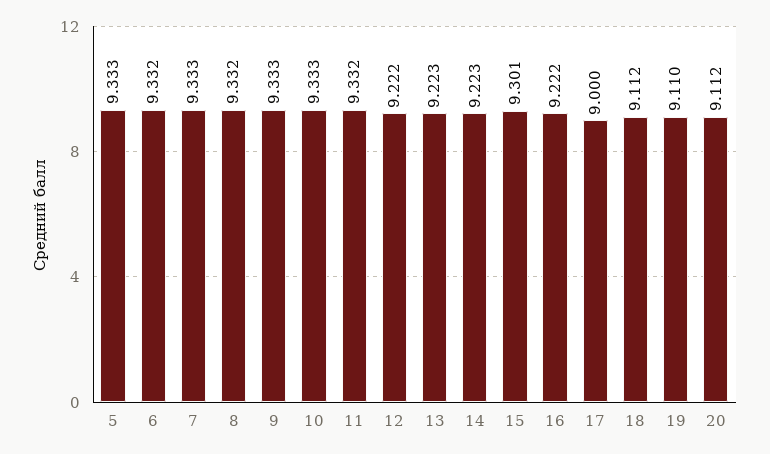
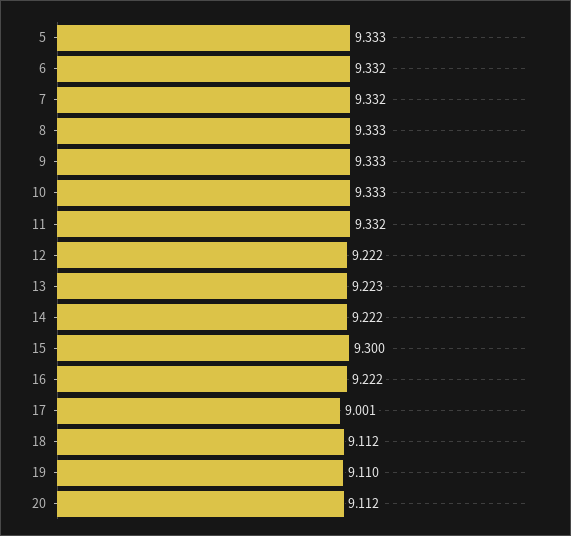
7: 9.333 -> 9.332
8: 9.332 -> 9.333
14: 9.223 -> 9.222
15: 9.301 -> 9.3
17: 9 -> 9.001

